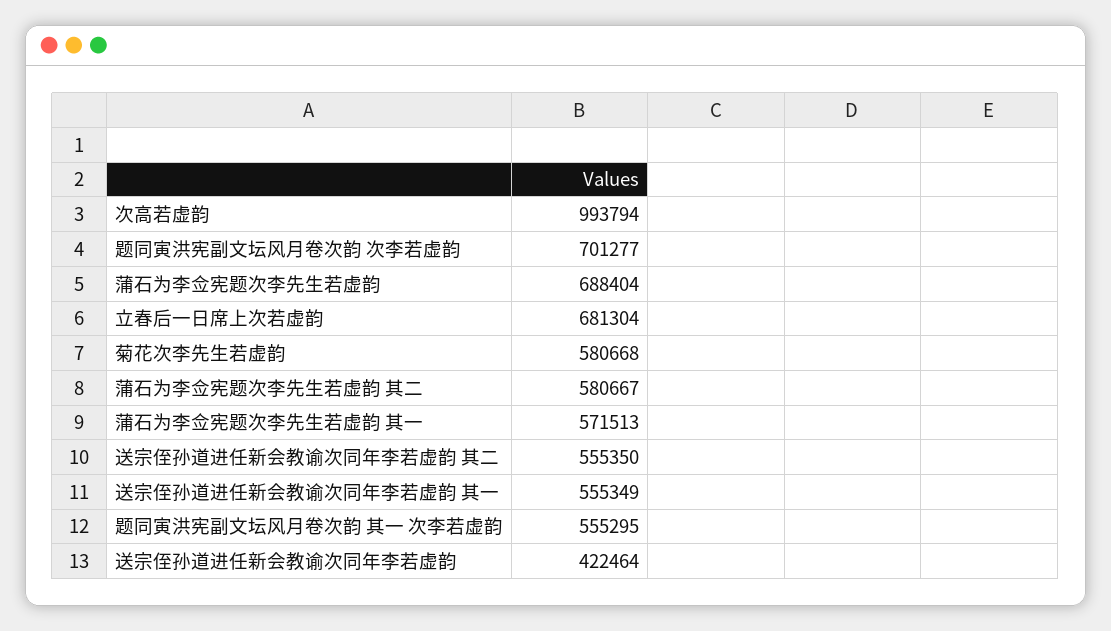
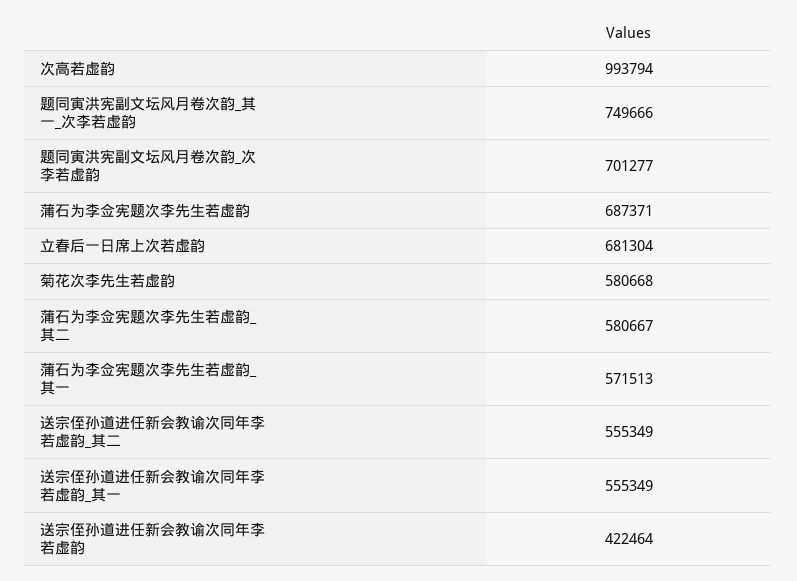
蒲石为李佥宪题次李先生若虚韵: 688404 -> 687371
送宗侄孙道进任新会教谕次同年李若虚韵 其二: 555350 -> 555349
题同寅洪宪副文坛风月卷次韵 其一 次李若虚韵: 555295 -> 749666

